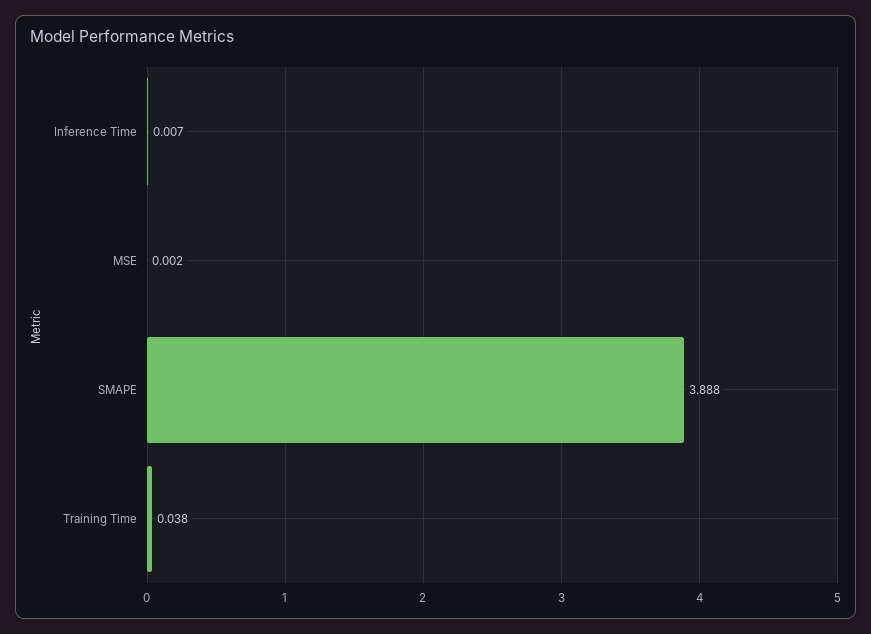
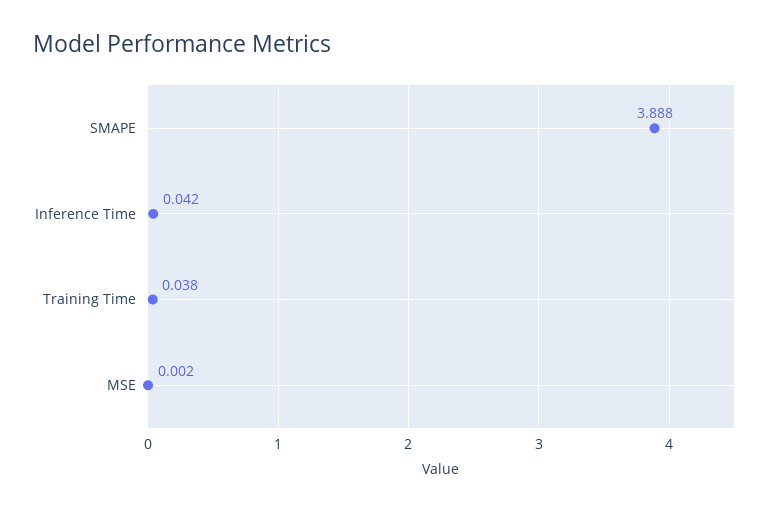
Inference Time: 0.007 -> 0.042

